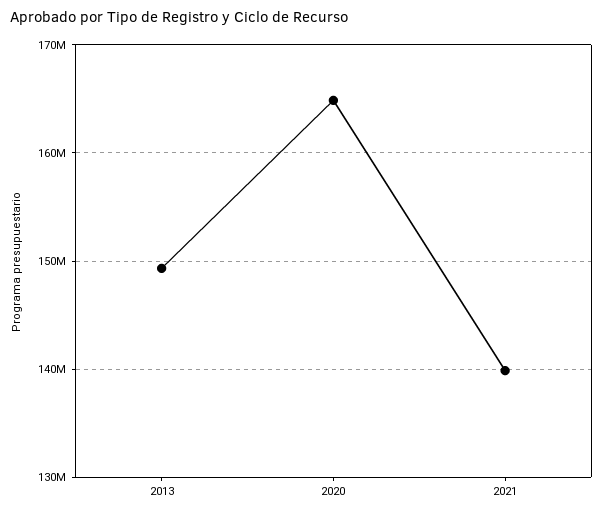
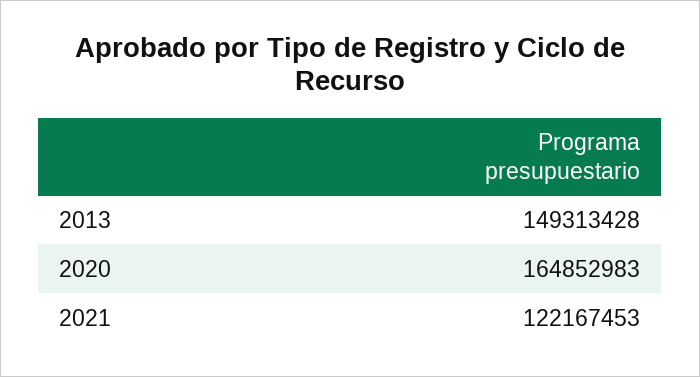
2021: 140000000 -> 122167453

